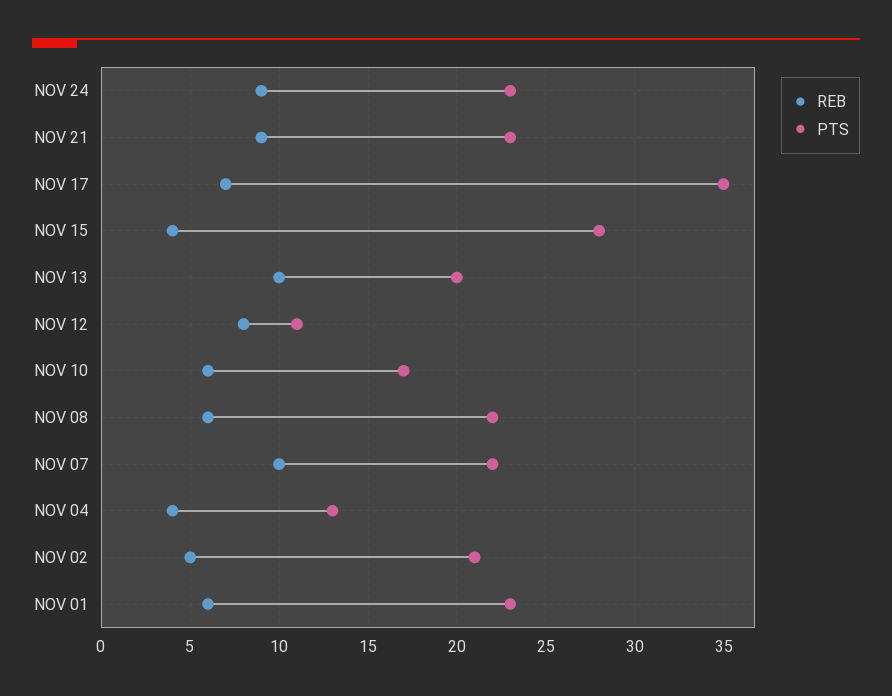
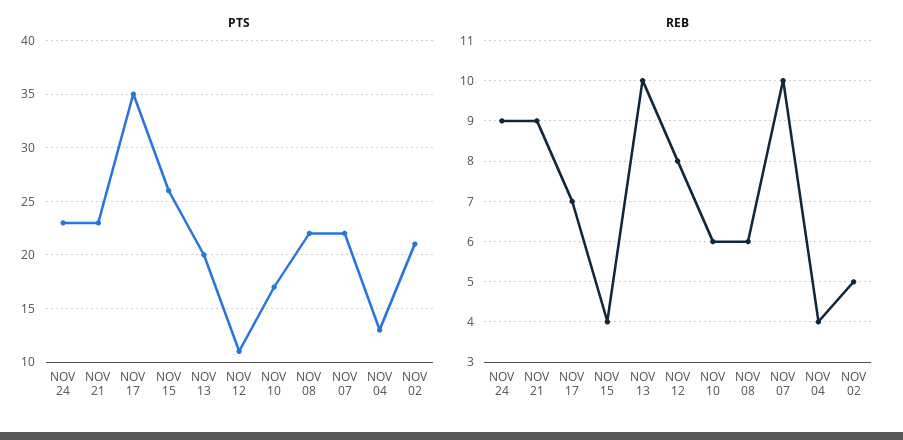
PTS, NOV 15: 28 -> 26
REB, NOV 01: 6 -> none
PTS, NOV 01: 23 -> none

